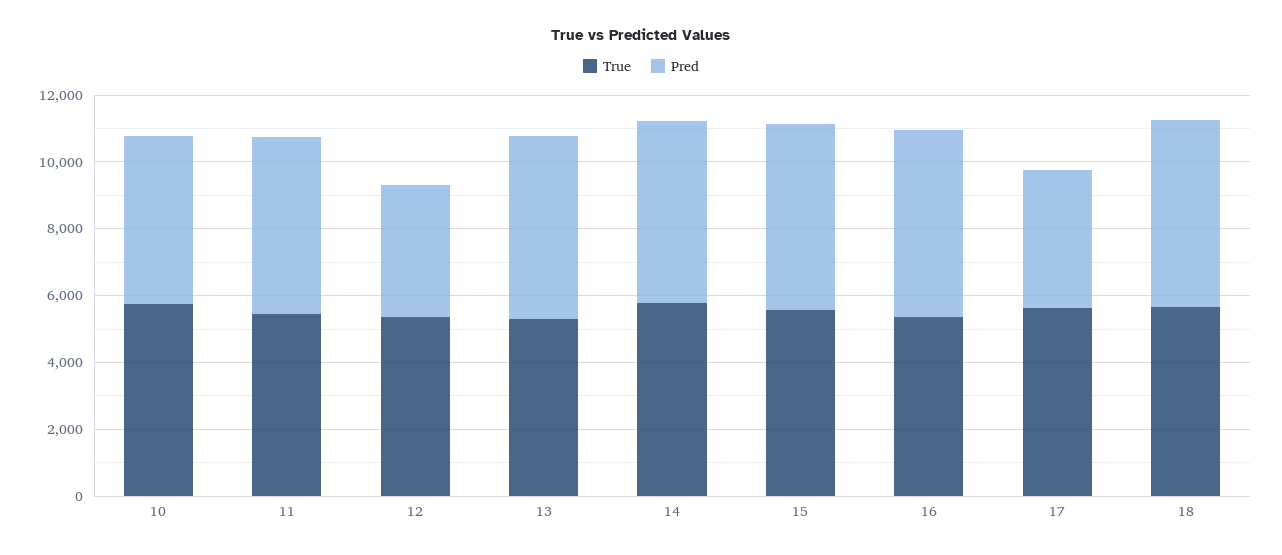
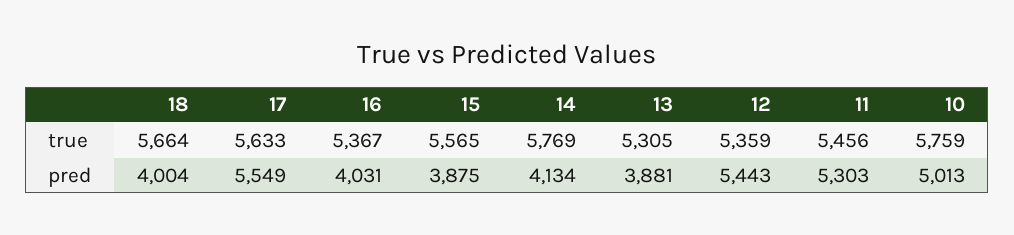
Pred, 12: 4000 -> 5443
Pred, 13: 5500 -> 3881
Pred, 14: 5500 -> 4134
Pred, 15: 5500 -> 3875
Pred, 16: 5500 -> 4031
Pred, 17: 4000 -> 5549
Pred, 18: 5500 -> 4004

